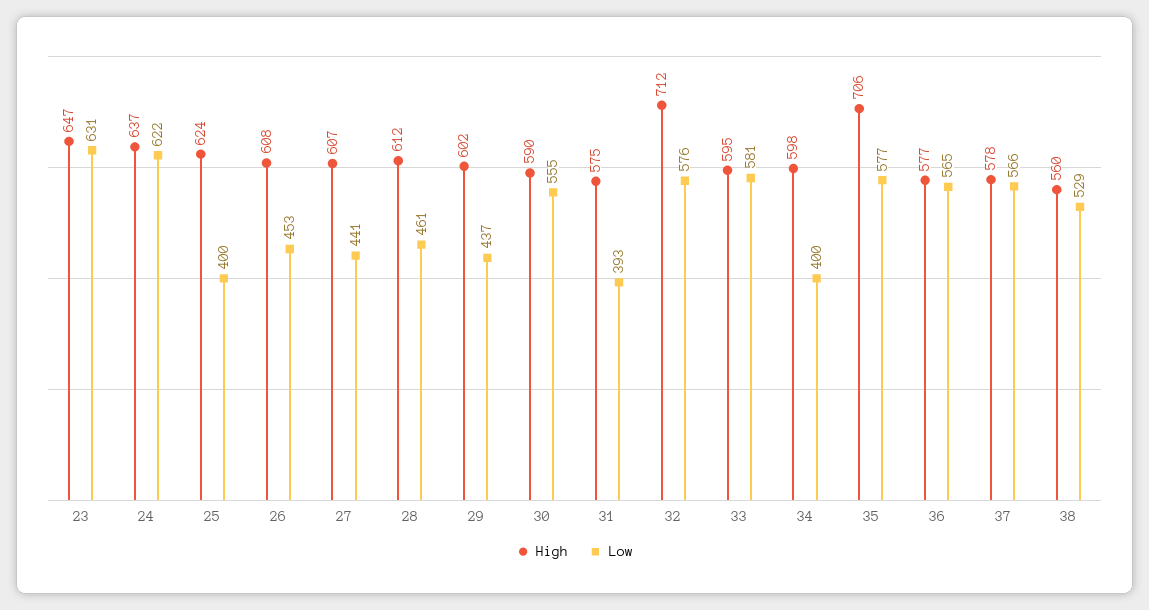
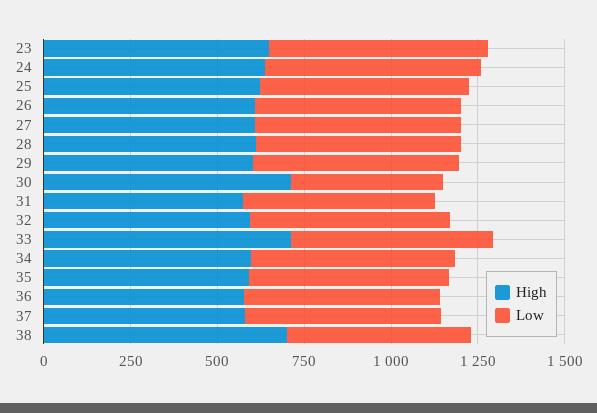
Low, 25: 400 -> 600
Low, 26: 453 -> 600
Low, 27: 441 -> 600
Low, 28: 461 -> 600
Low, 29: 437 -> 600
High, 30: 590 -> 700
Low, 30: 555 -> 450
Low, 31: 393 -> 550
High, 32: 712 -> 600
High, 33: 595 -> 700
Low, 34: 400 -> 600
High, 35: 706 -> 600
High, 38: 560 -> 700

